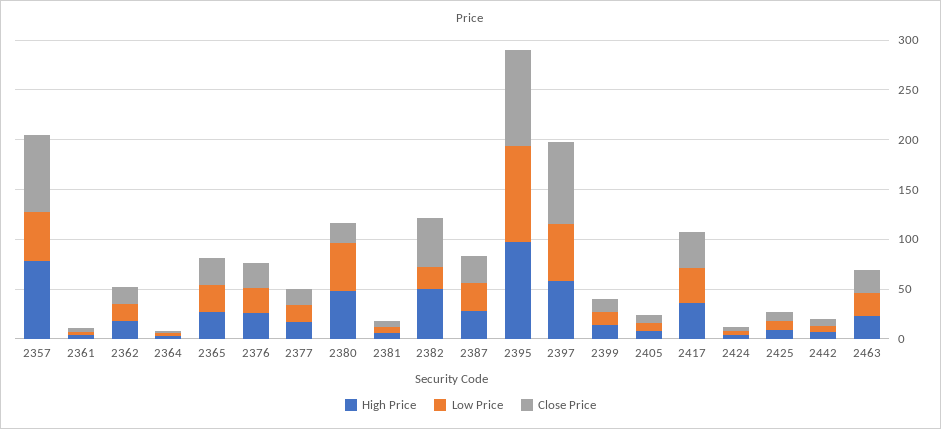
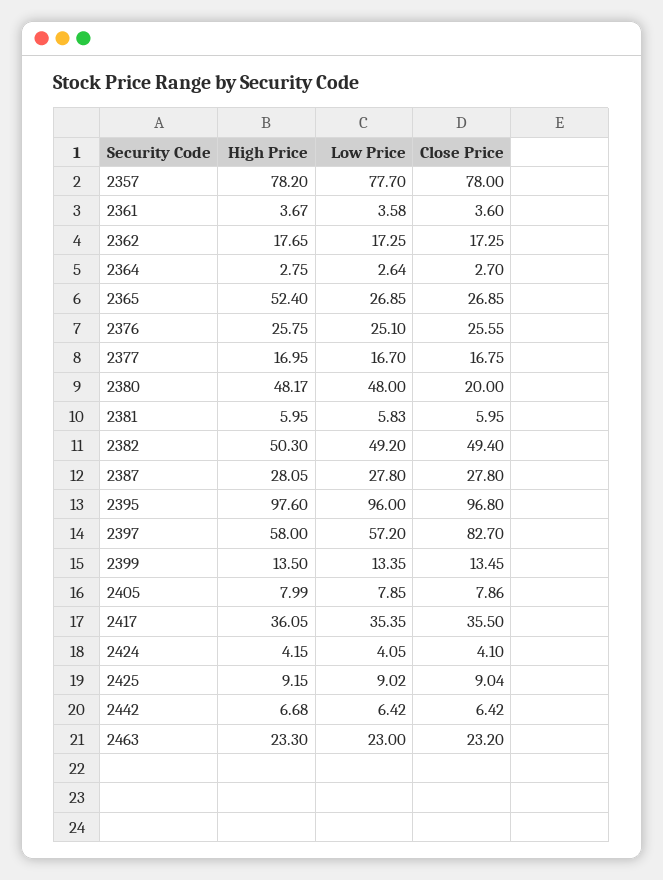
Low Price, 2357: 50 -> 77.7
High Price, 2365: 30 -> 52.4
Low Price, 2382: 20 -> 49.2

